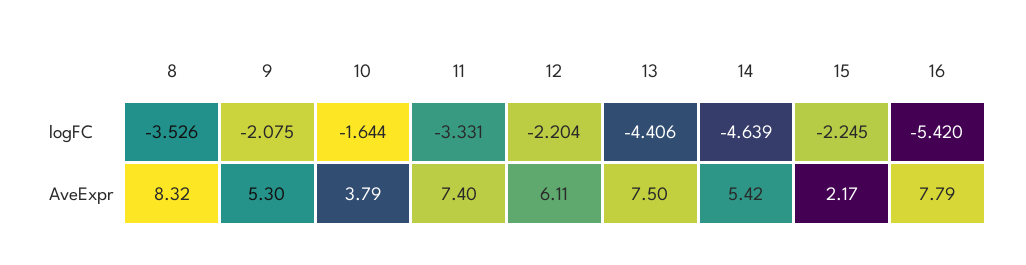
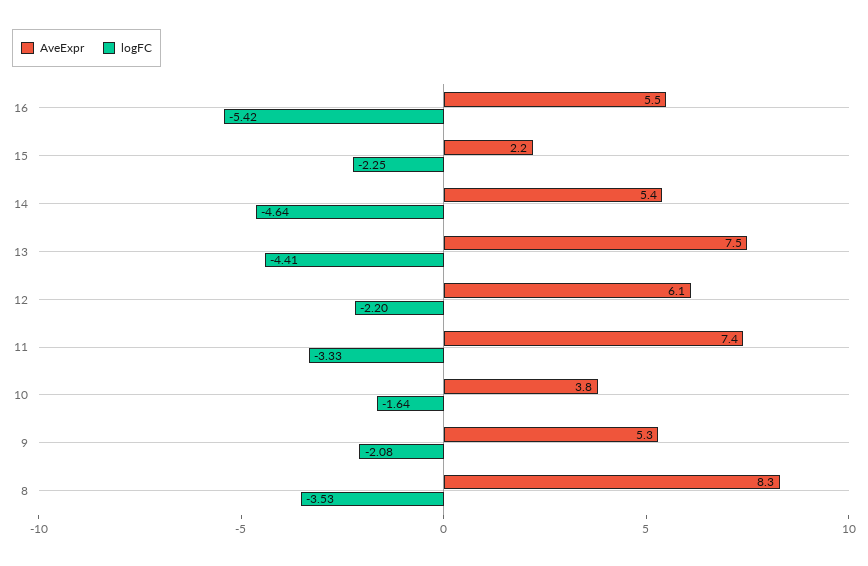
AveExpr, 16: 7.79 -> 5.5

